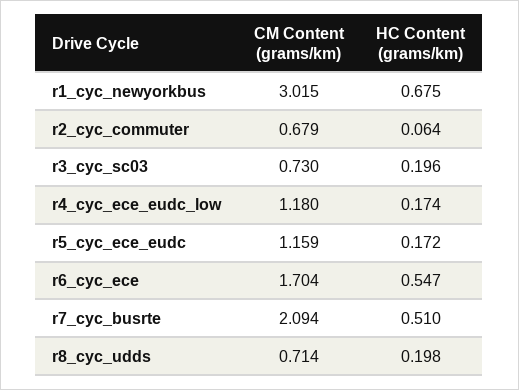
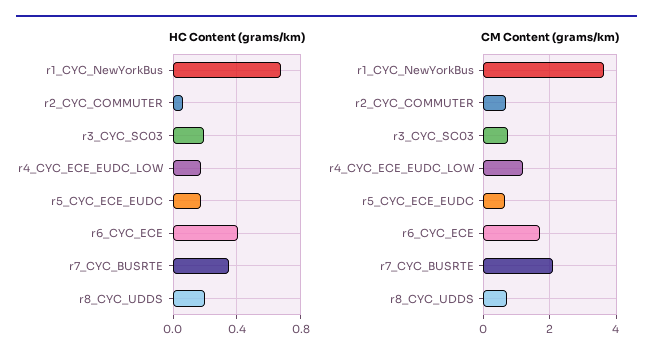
CM Content (grams/km), r1_cyc_newyorkbus: 3.015 -> 3.6
CM Content (grams/km), r5_cyc_ece_eudc: 1.159 -> 0.6
HC Content (grams/km), r6_cyc_ece: 0.547 -> 0.4
HC Content (grams/km), r7_cyc_busrte: 0.51 -> 0.35

